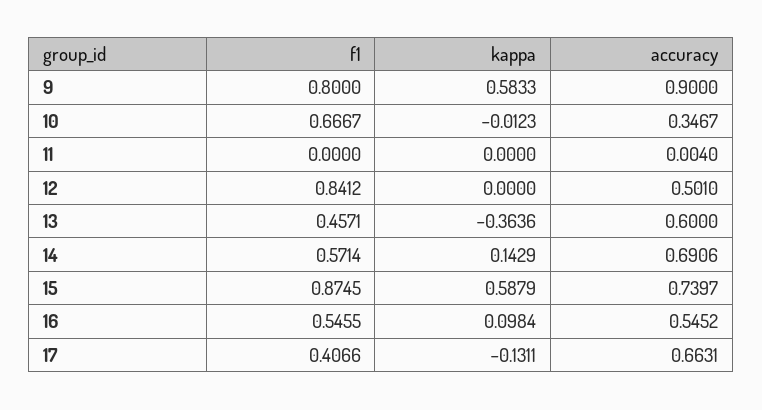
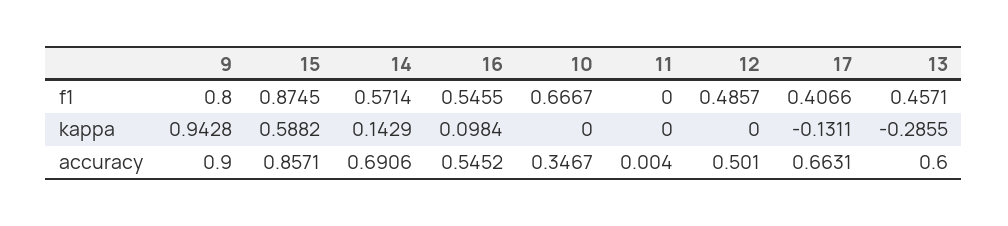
kappa, 9: 0.5833 -> 0.9428
kappa, 10: -0.0123 -> 0
f1, 12: 0.8412 -> 0.4857
kappa, 13: -0.3636 -> -0.2855
kappa, 15: 0.5879 -> 0.5882
accuracy, 15: 0.7397 -> 0.8571

